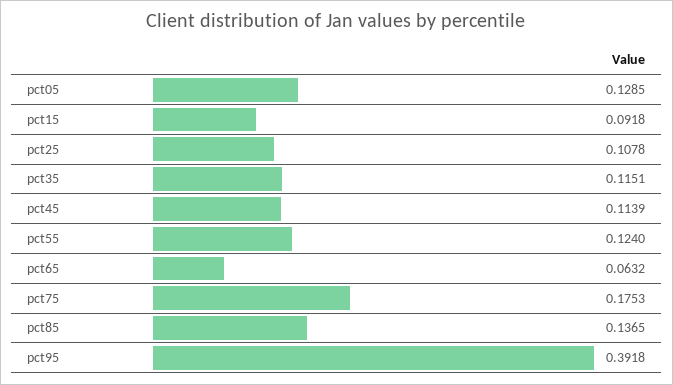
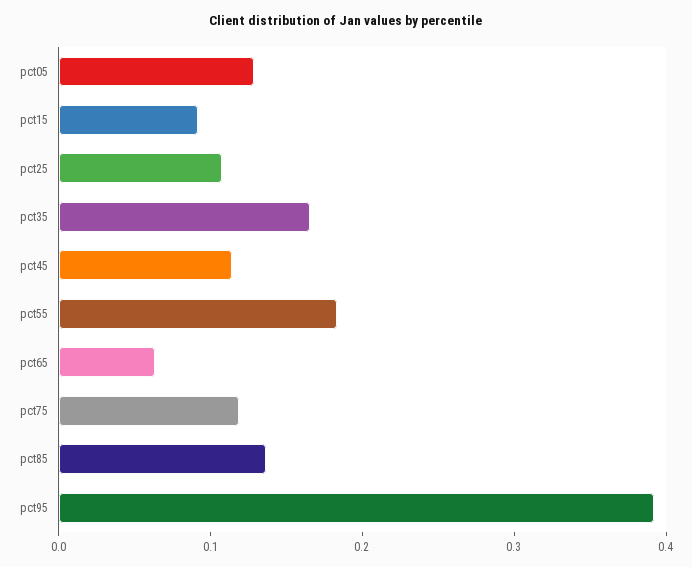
pct35: 0.1151 -> 0.16
pct55: 0.124 -> 0.18
pct75: 0.1753 -> 0.12

